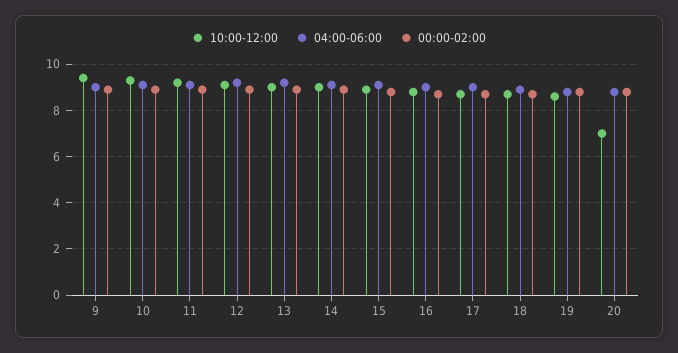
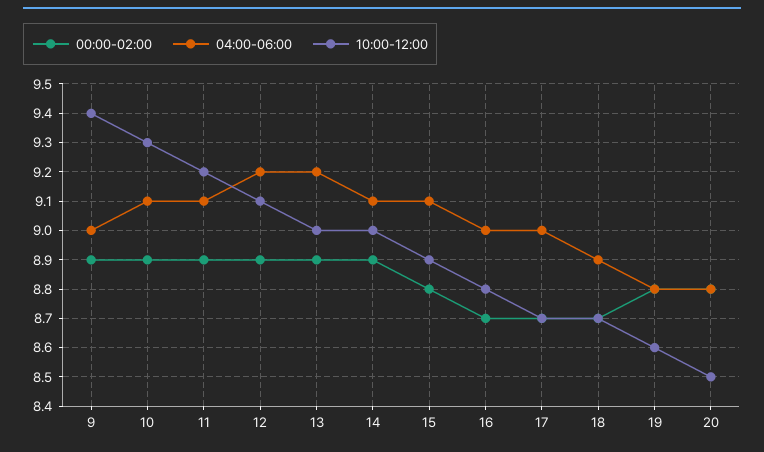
10:00-12:00, 20: 7 -> 8.5

